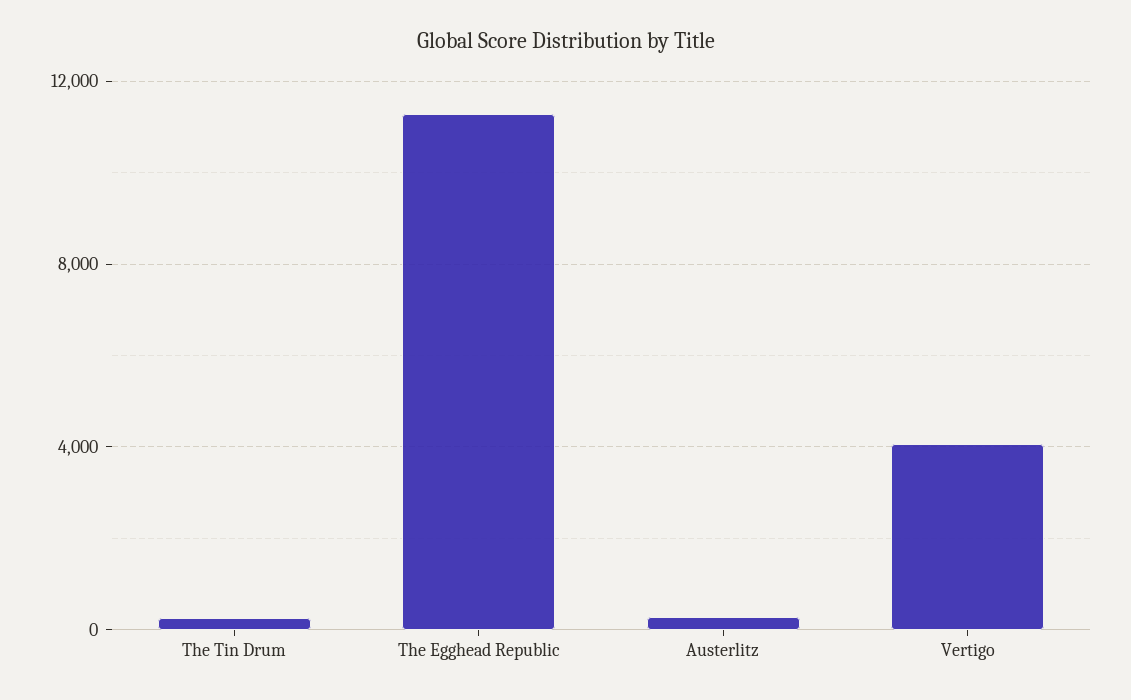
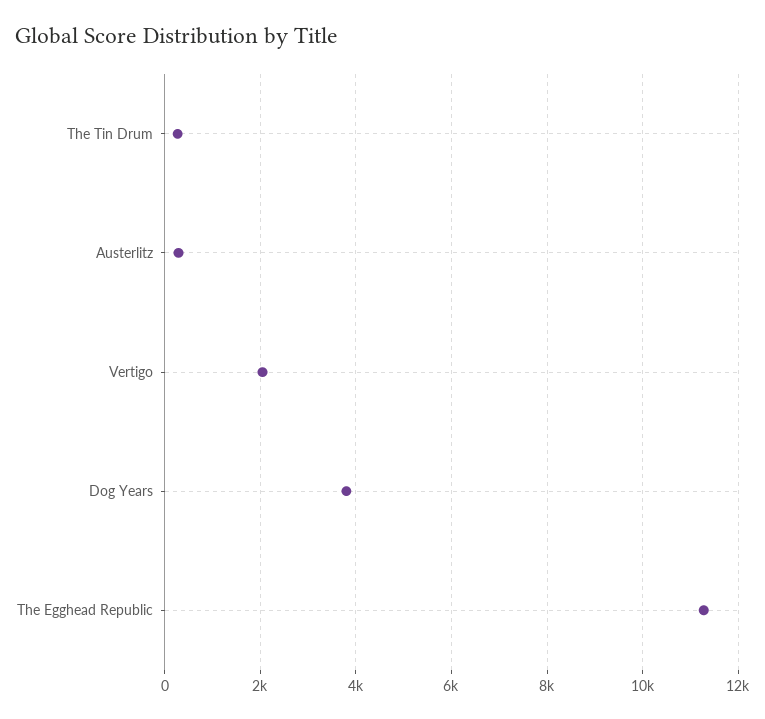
Vertigo: 4000 -> 2000
Dog Years: none -> 3800

